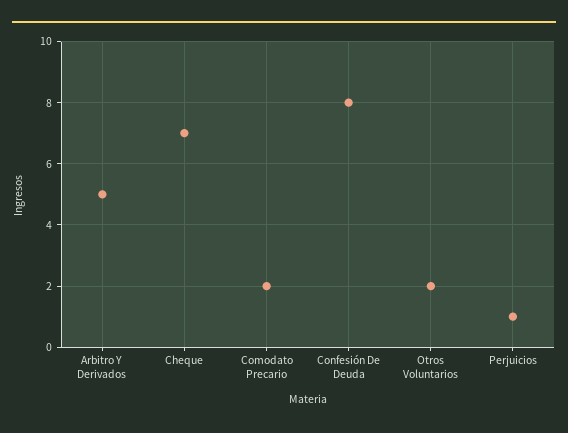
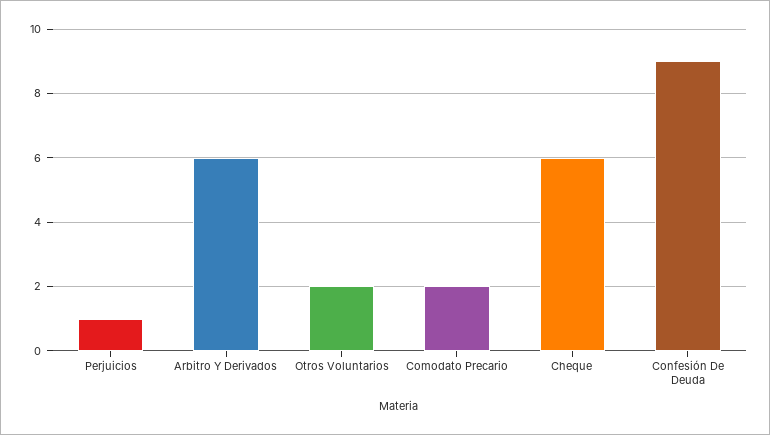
Arbitro Y Derivados: 5 -> 6
Cheque: 7 -> 6
Confesión De Deuda: 8 -> 9

